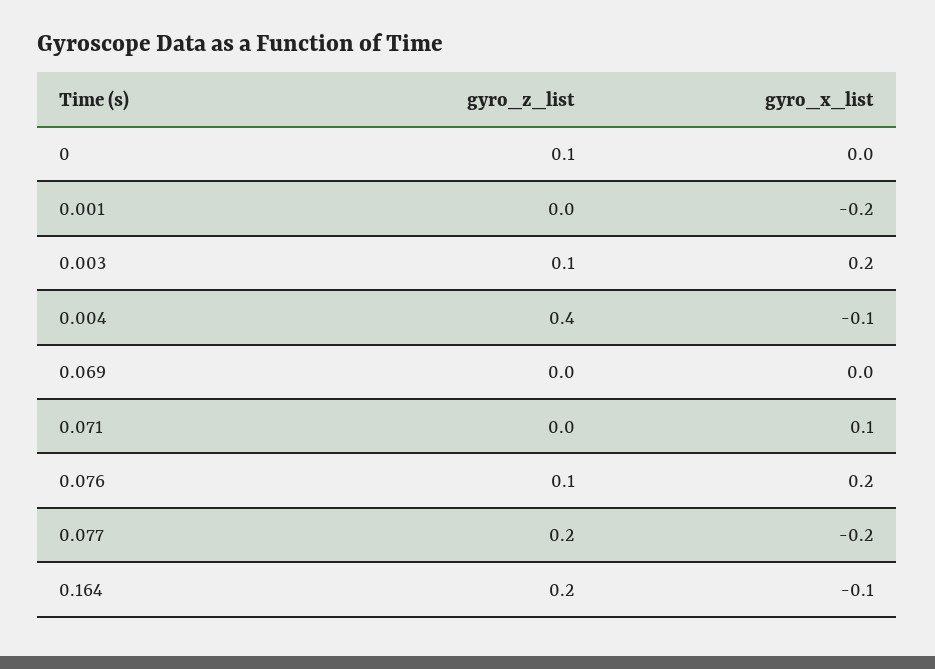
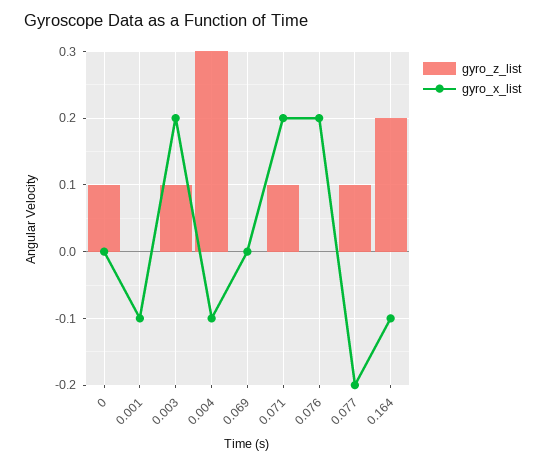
gyro_x_list, 0.001: -0.2 -> -0.1
gyro_z_list, 0.004: 0.4 -> 0.3
gyro_z_list, 0.071: 0 -> 0.1
gyro_x_list, 0.071: 0.1 -> 0.2
gyro_z_list, 0.076: 0.1 -> 0
gyro_z_list, 0.077: 0.2 -> 0.1

